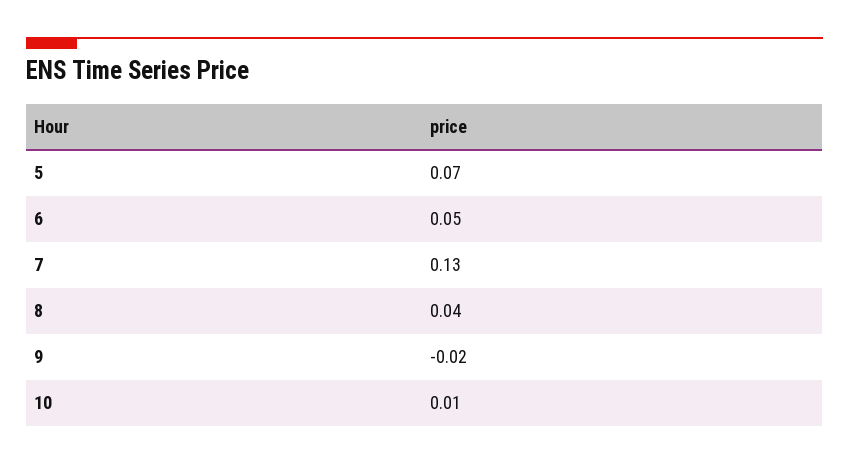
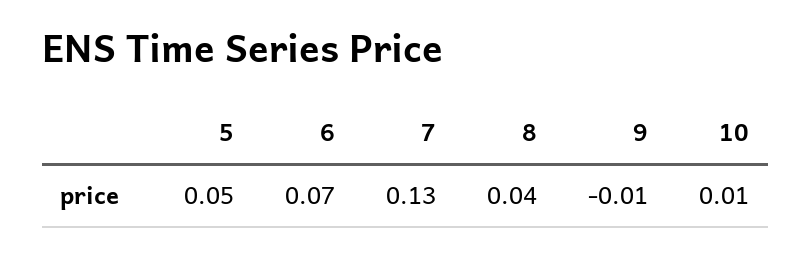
5: 0.07 -> 0.05
6: 0.05 -> 0.07
9: -0.02 -> -0.01

